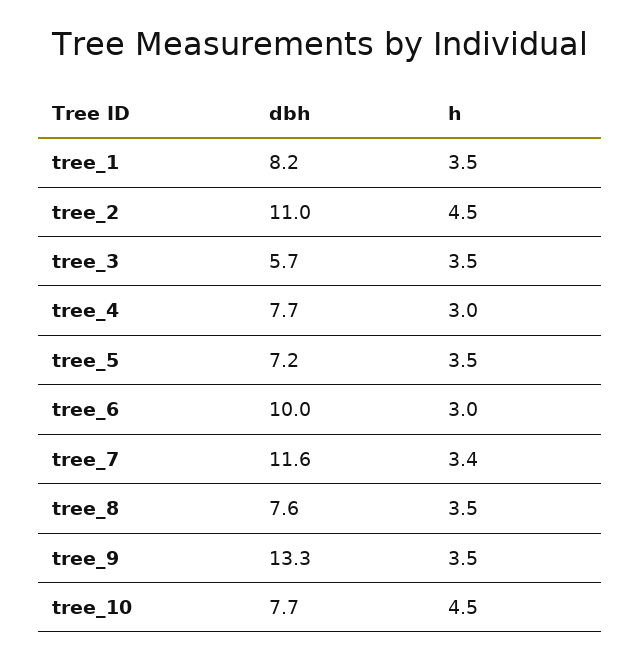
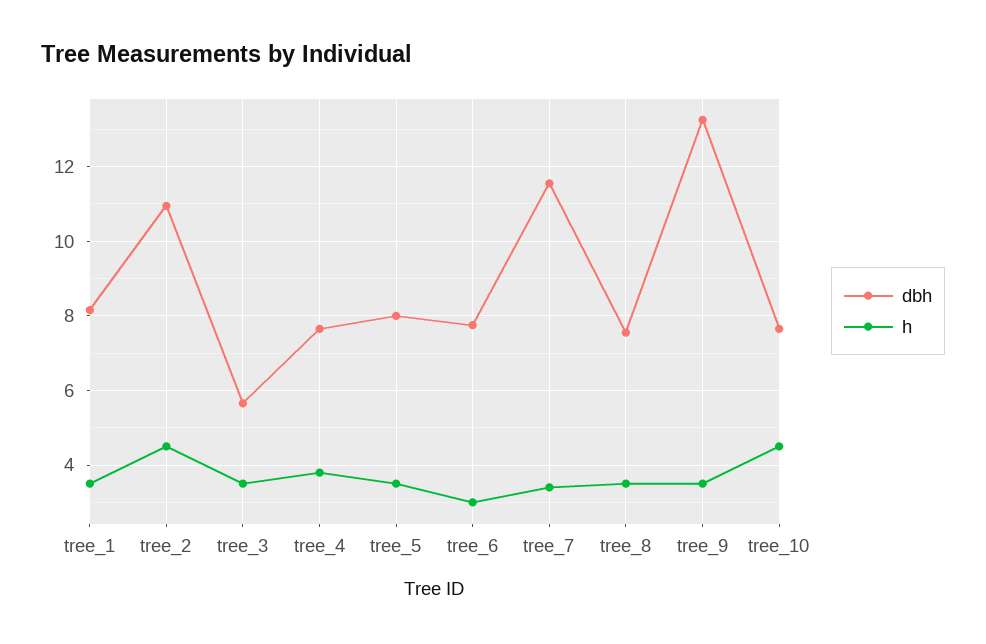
h, tree_4: 3 -> 3.8
dbh, tree_5: 7.2 -> 8
dbh, tree_6: 10 -> 7.8

